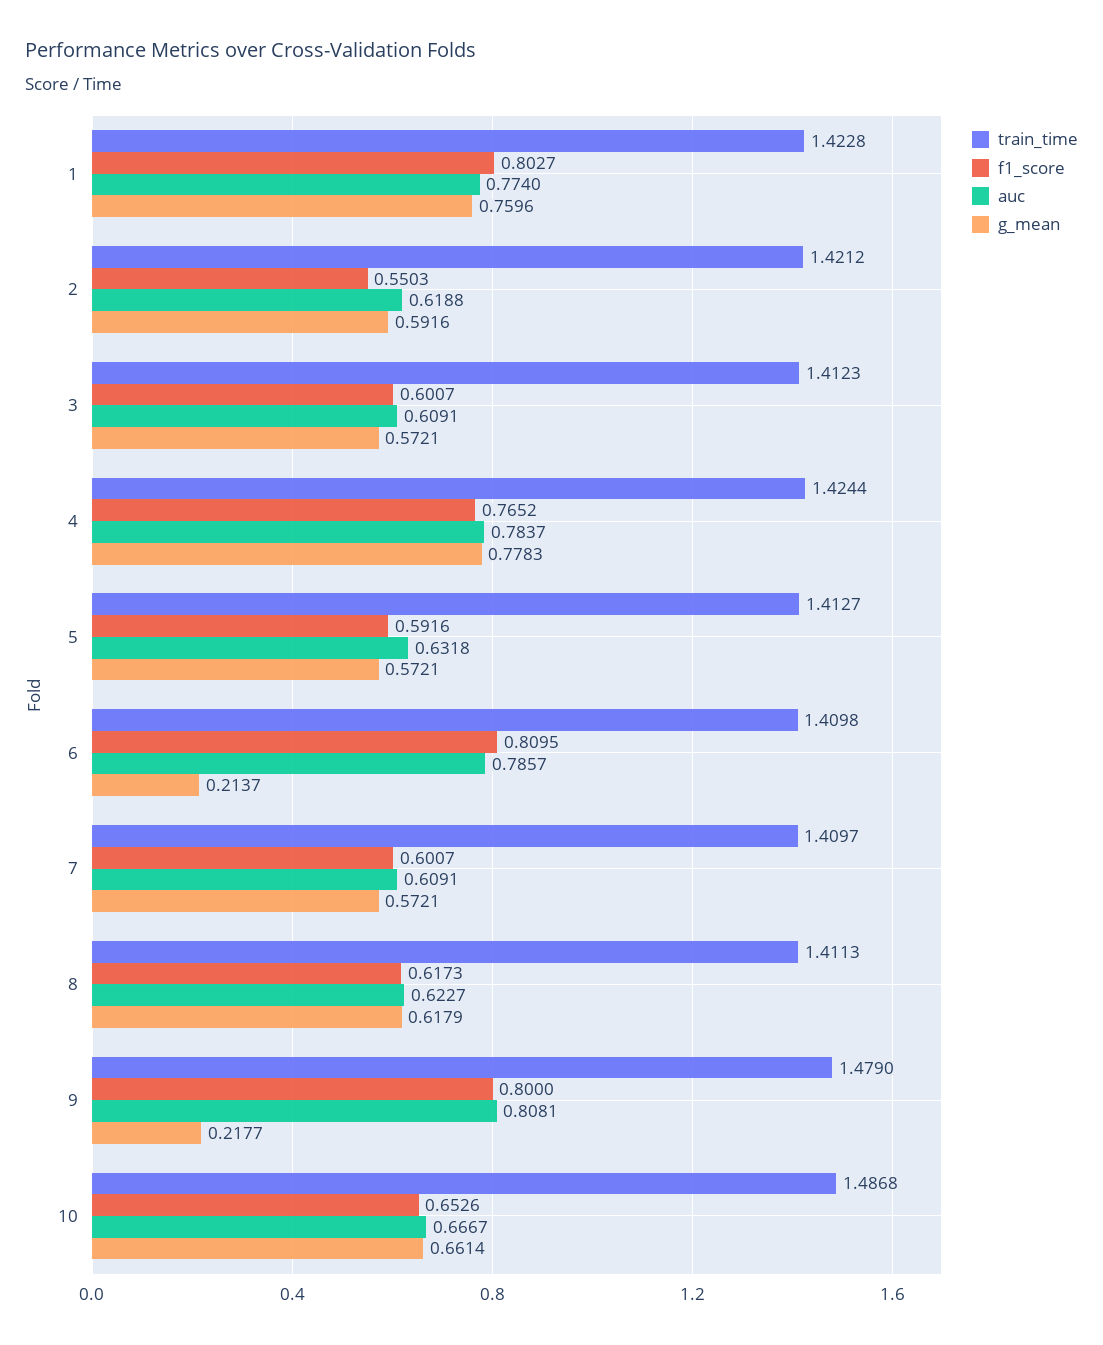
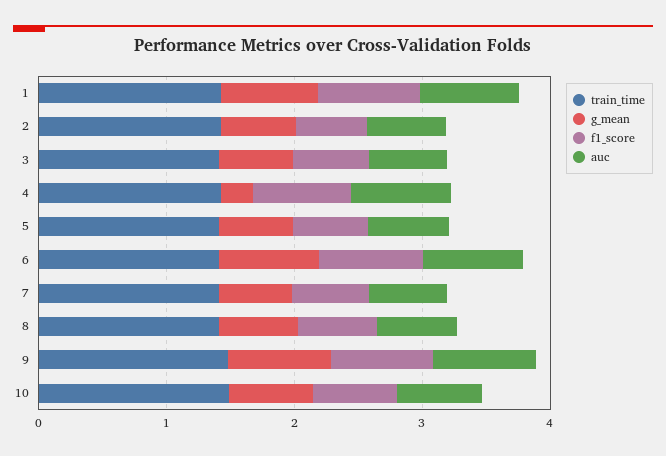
g_mean, 4: 0.7783 -> 0.2
g_mean, 6: 0.2137 -> 0.8
g_mean, 9: 0.2177 -> 0.8

